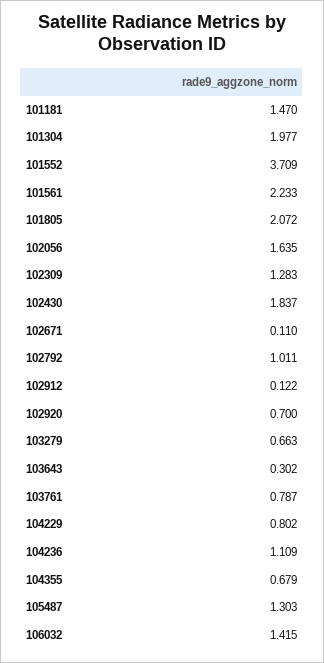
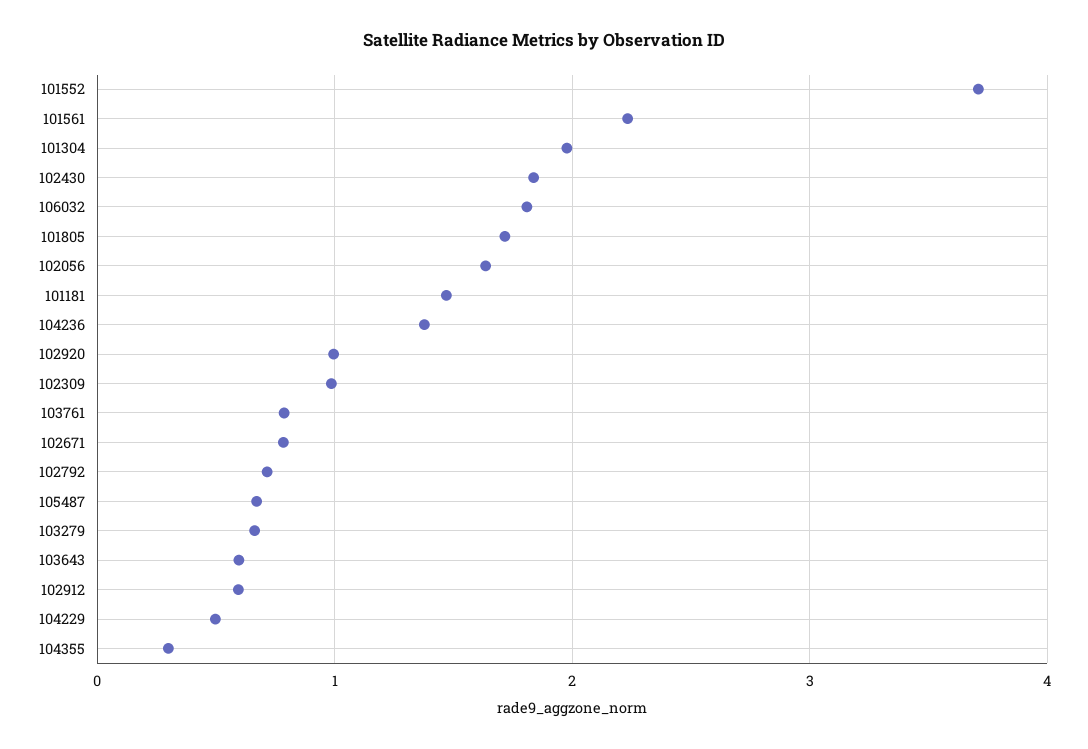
101805: 2.072 -> 1.7
102309: 1.283 -> 1
102671: 0.11 -> 0.8
102792: 1.011 -> 0.7
102912: 0.122 -> 0.6
102920: 0.7 -> 1
103643: 0.302 -> 0.6
104229: 0.802 -> 0.5
104236: 1.109 -> 1.4
104355: 0.679 -> 0.3
105487: 1.303 -> 0.7
106032: 1.415 -> 1.8

